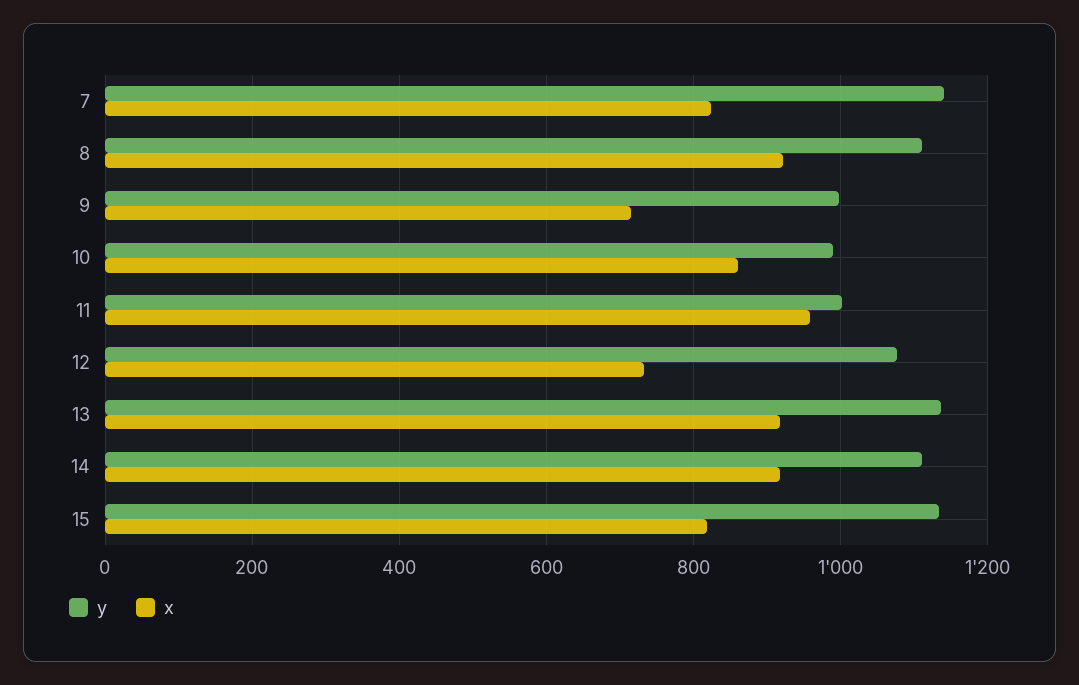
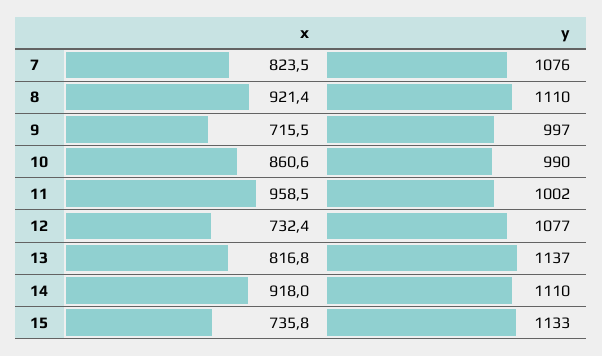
y, 7: 1140 -> 1076
x, 13: 920 -> 816.8
x, 15: 820 -> 735.8

